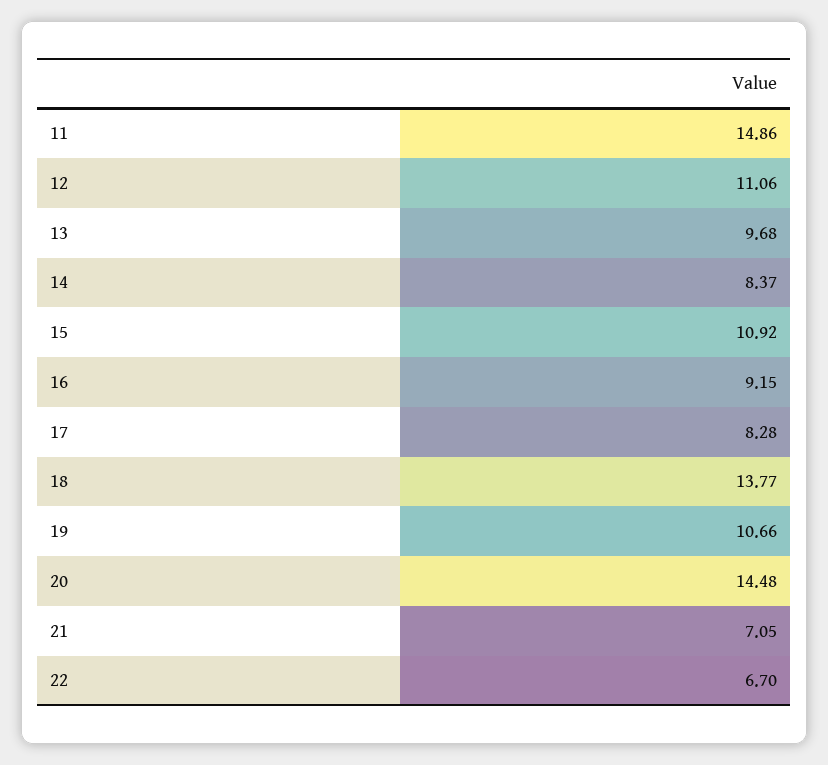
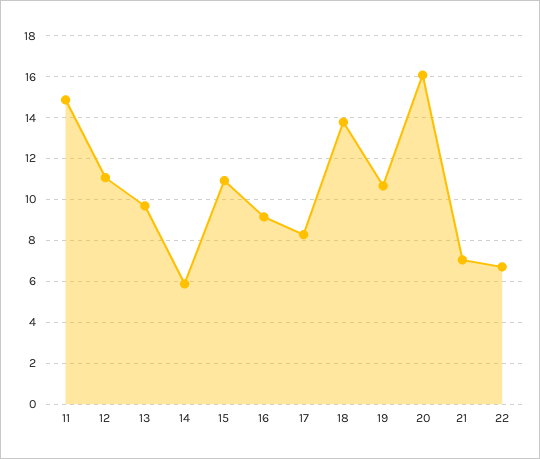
14: 8.37 -> 6
20: 14.48 -> 16

